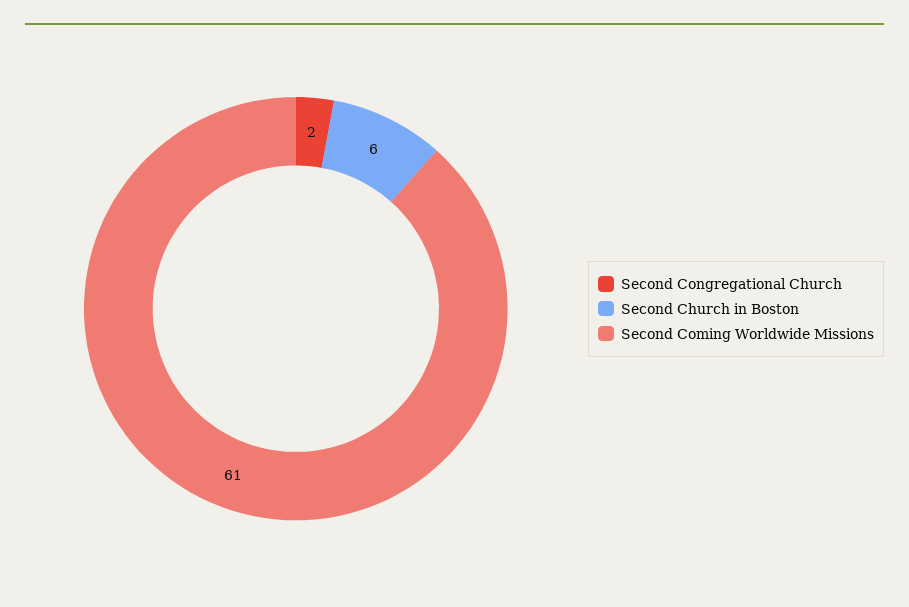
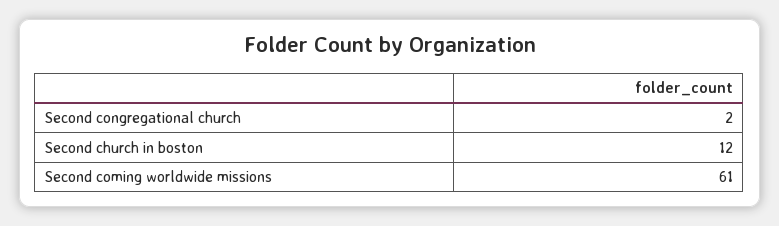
Second Church in Boston: 6 -> 12

